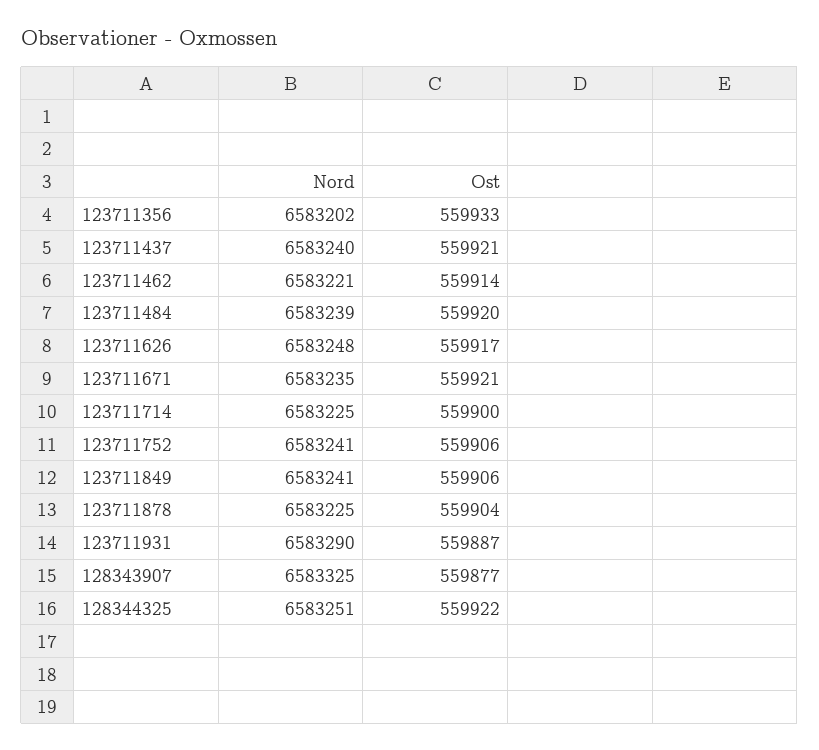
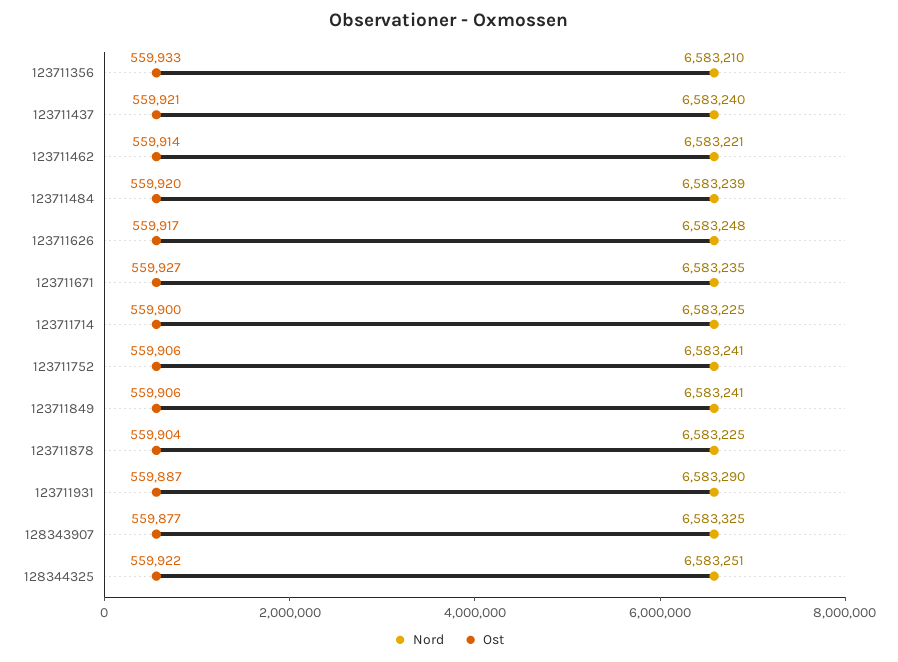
Nord, 123711356: 6583202 -> 6583210
Ost, 123711671: 559921 -> 559927

